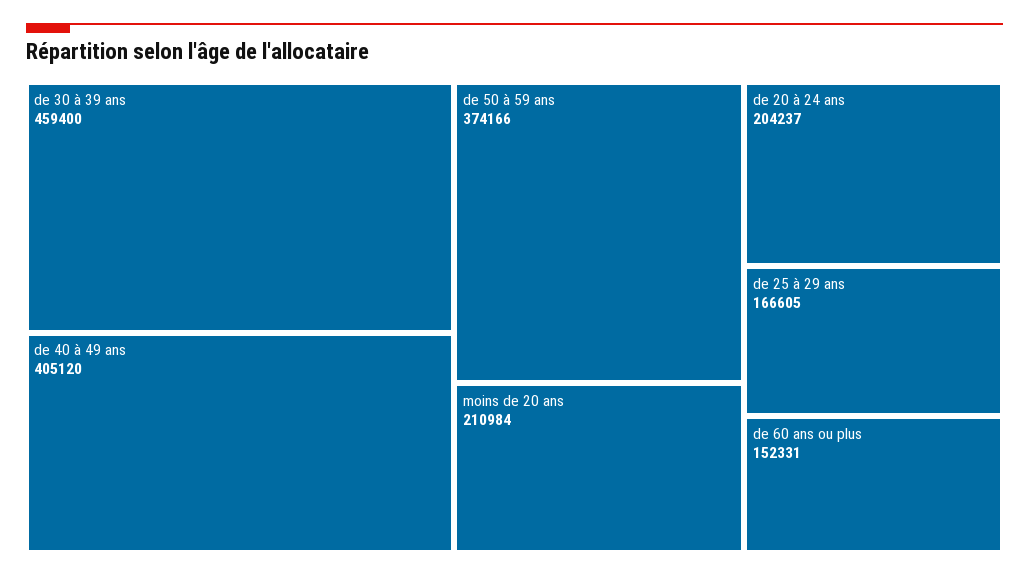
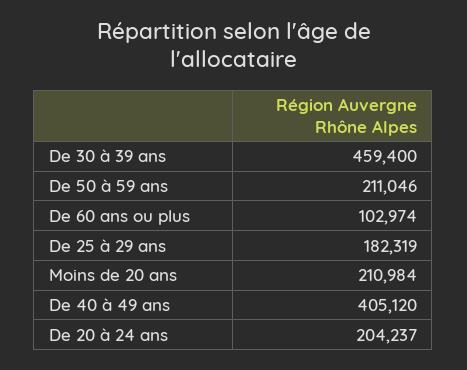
de 50 à 59 ans: 374166 -> 211046
de 25 à 29 ans: 166605 -> 182319
de 60 ans ou plus: 152331 -> 102974

